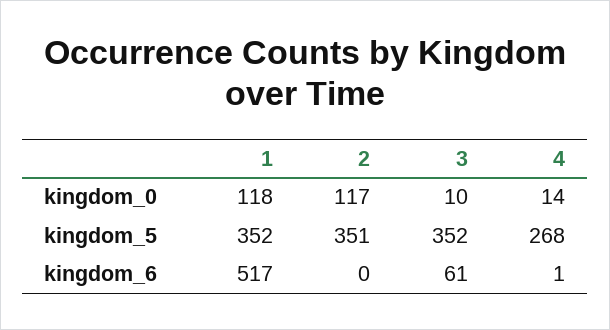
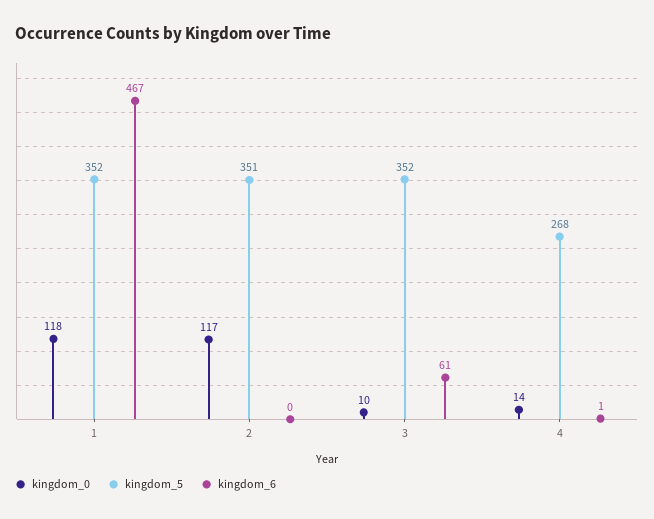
kingdom_6, 1: 517 -> 467

